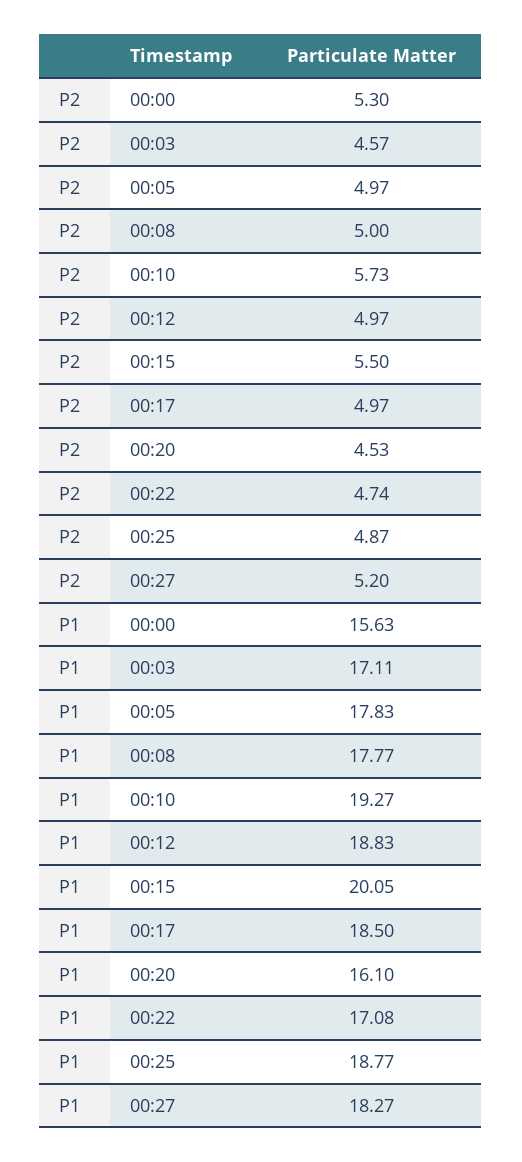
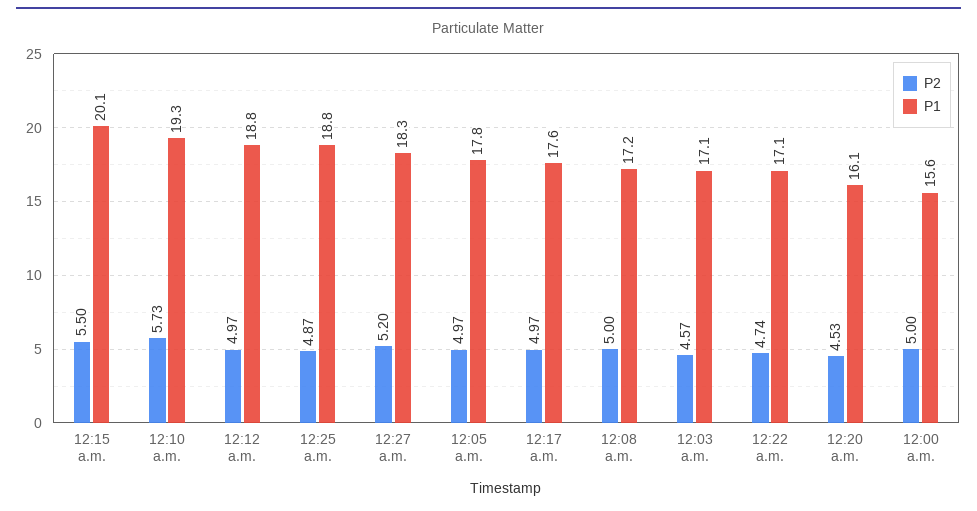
P2, 00:00: 5.3 -> 5
P1, 00:08: 17.77 -> 17.2
P1, 00:17: 18.5 -> 17.6

